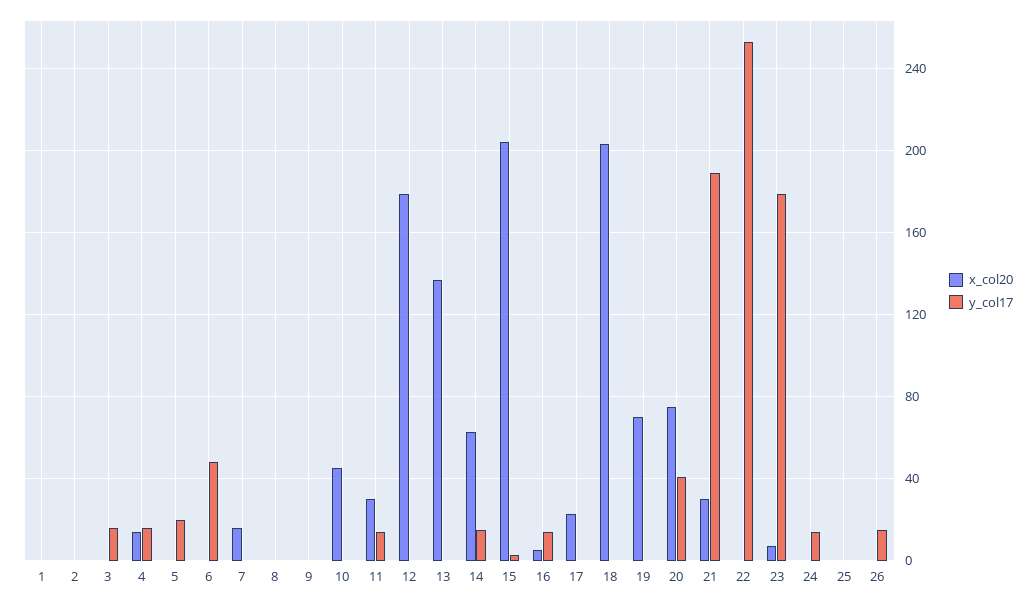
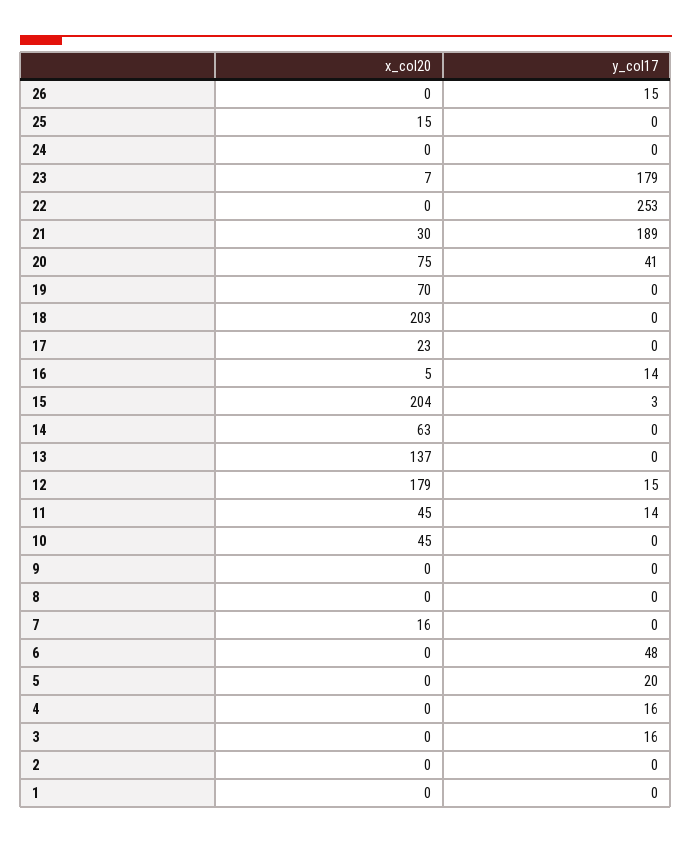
x_col20, 4: 15 -> 0
x_col20, 11: 30 -> 45
y_col17, 12: 0 -> 15
y_col17, 14: 15 -> 0
y_col17, 24: 15 -> 0
x_col20, 25: 0 -> 15

